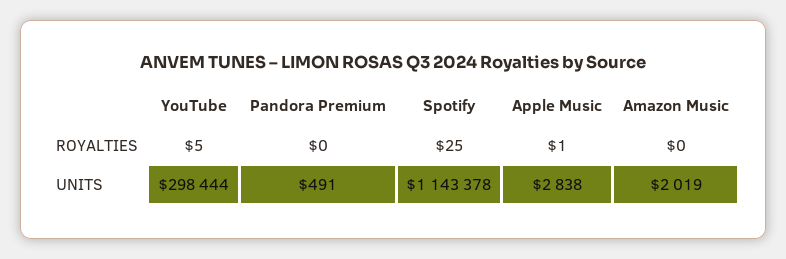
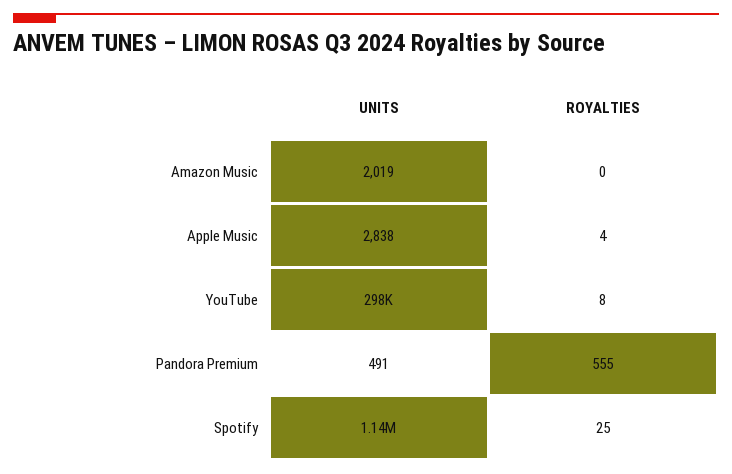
YouTube, ROYALTIES: 5 -> 8
Pandora Premium, ROYALTIES: 0 -> 555
Apple Music, ROYALTIES: 1 -> 4

